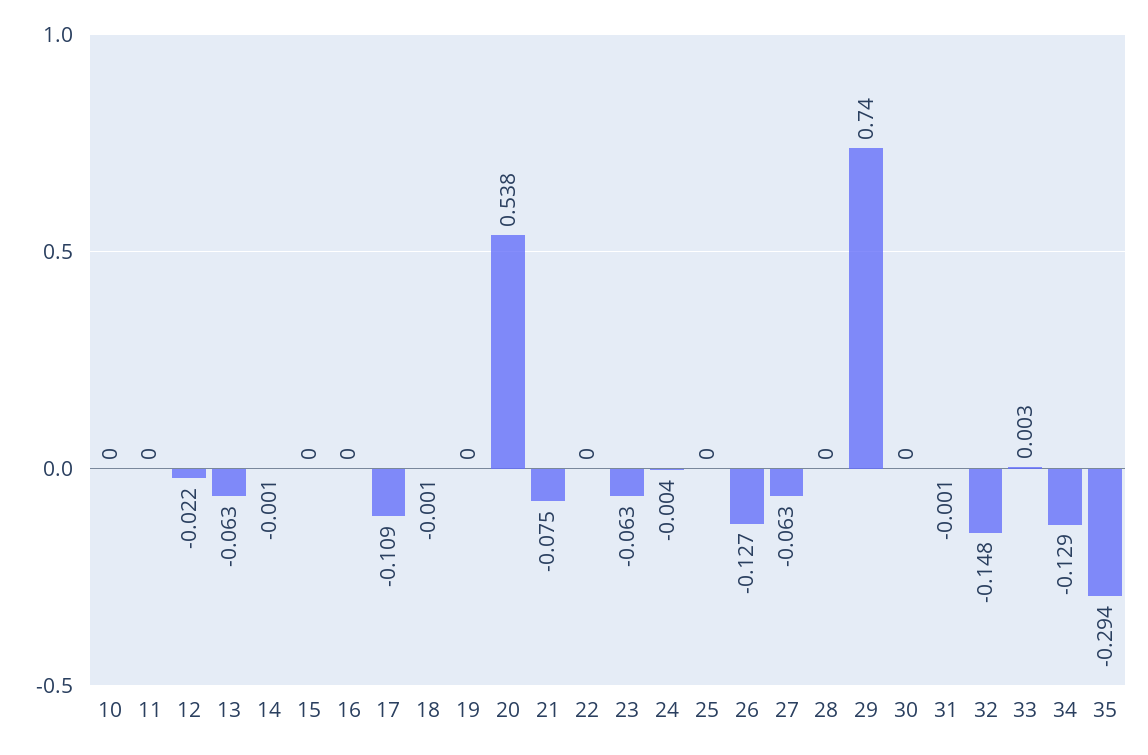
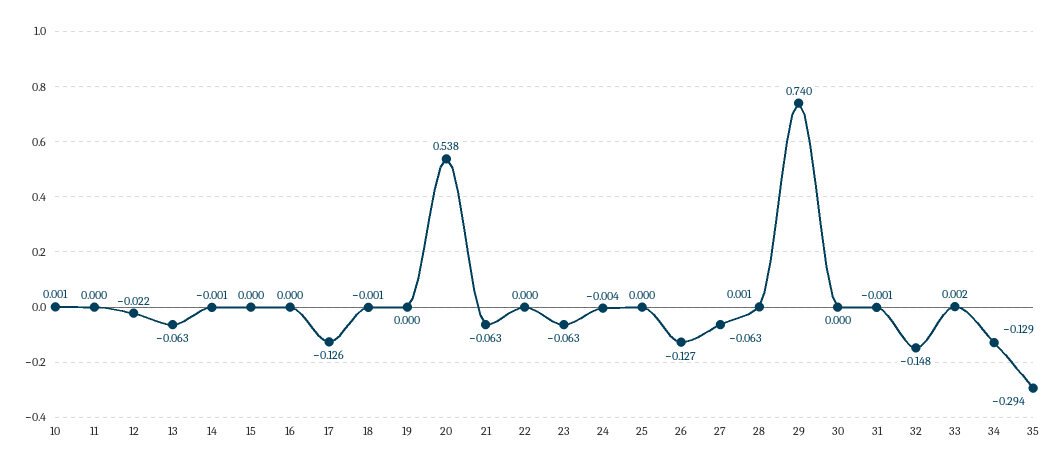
10: 0 -> 0.001
17: -0.109 -> -0.126
21: -0.075 -> -0.063
28: 0 -> 0.001
33: 0.003 -> 0.002

